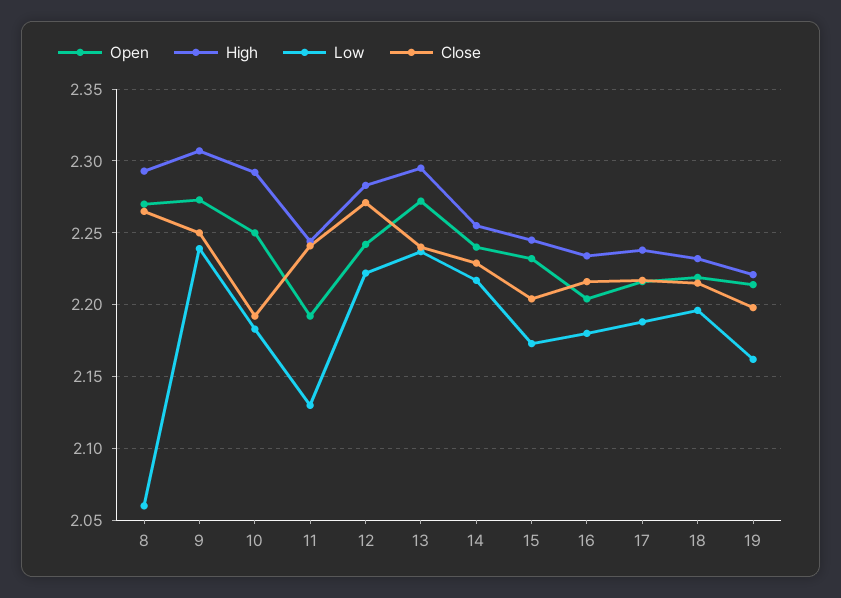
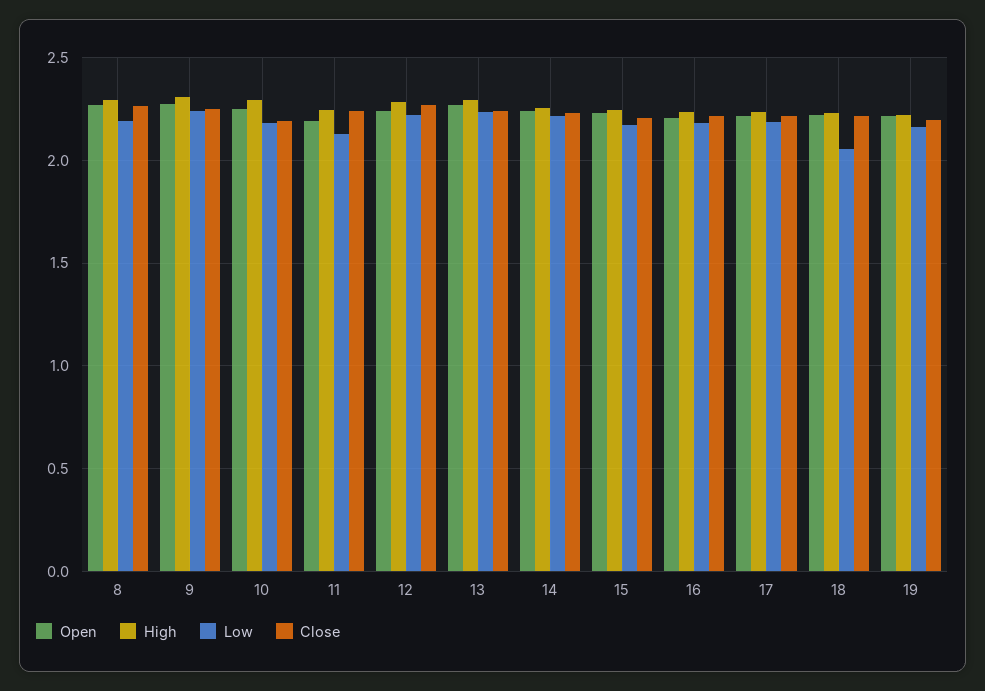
Low, 8: 2.06 -> 2.2
Low, 18: 2.195 -> 2.05

